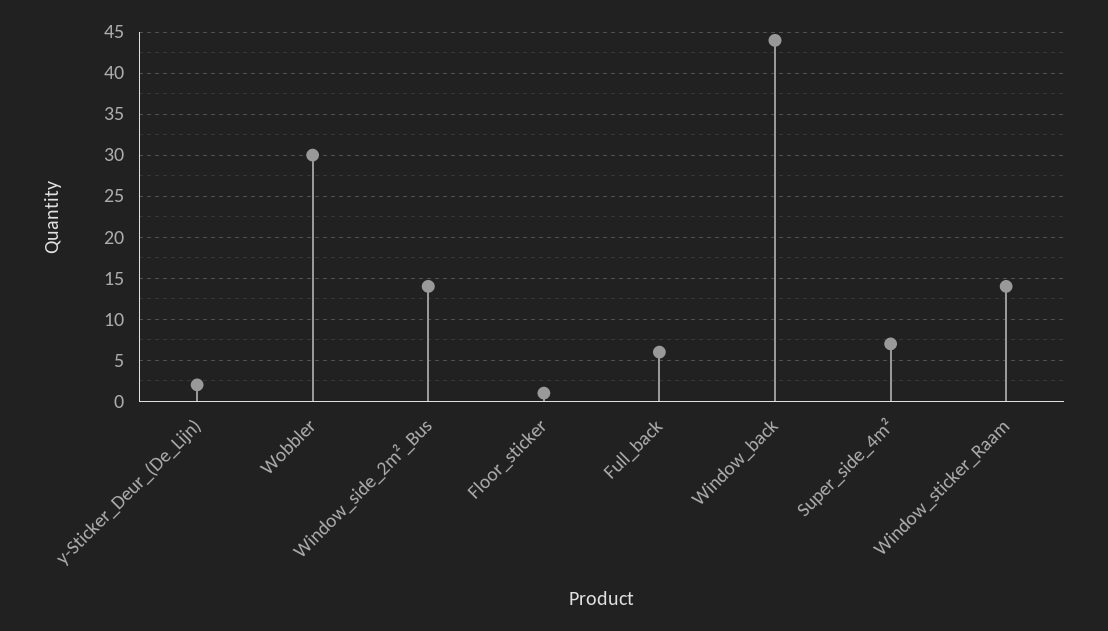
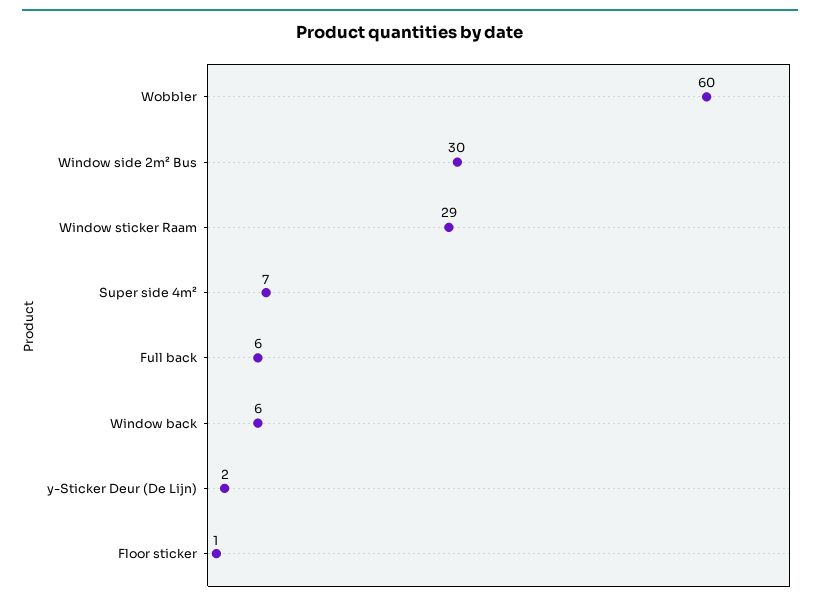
Wobbler: 30 -> 60
Window_side_2m²_Bus: 14 -> 30
Window_back: 44 -> 6
Window_sticker_Raam: 14 -> 29

